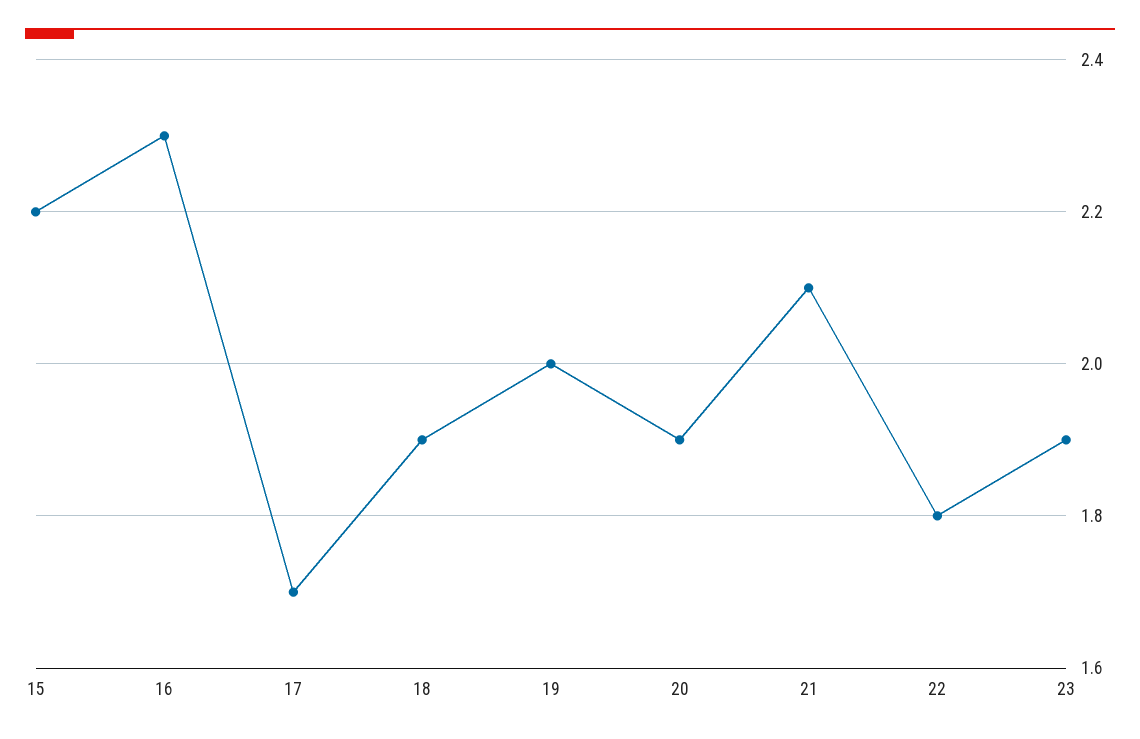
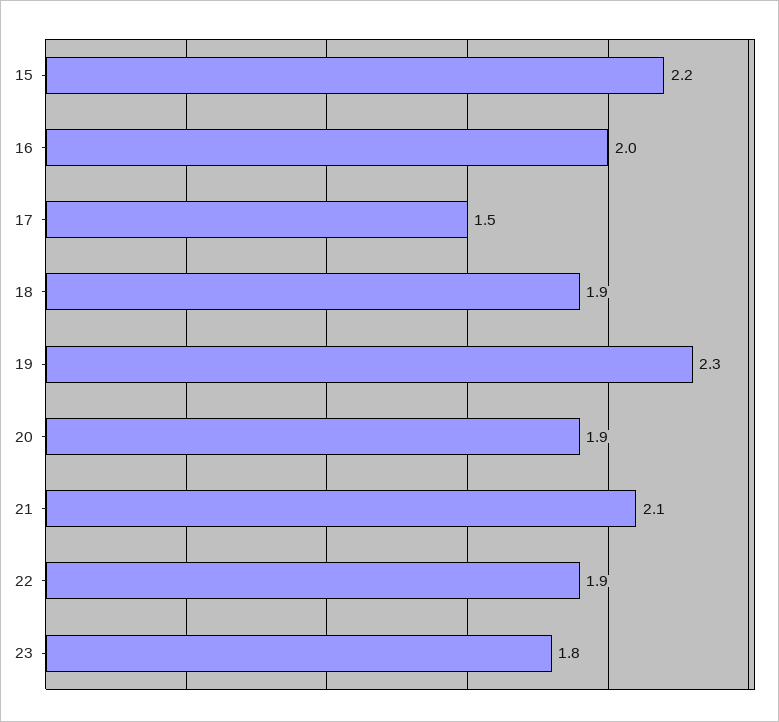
16: 2.3 -> 2
17: 1.7 -> 1.5
19: 2 -> 2.3
22: 1.8 -> 1.9
23: 1.9 -> 1.8

